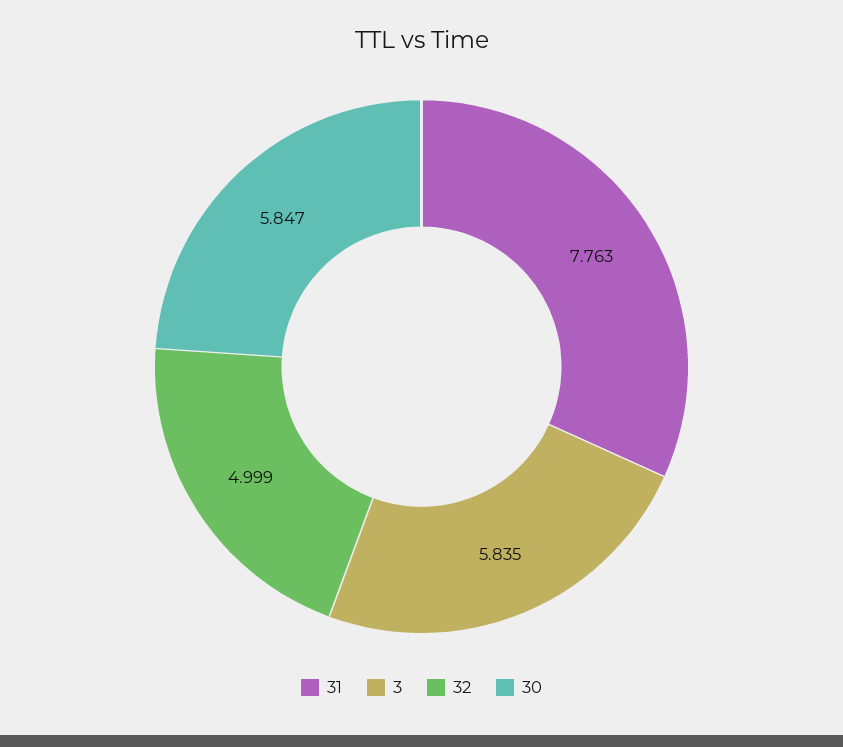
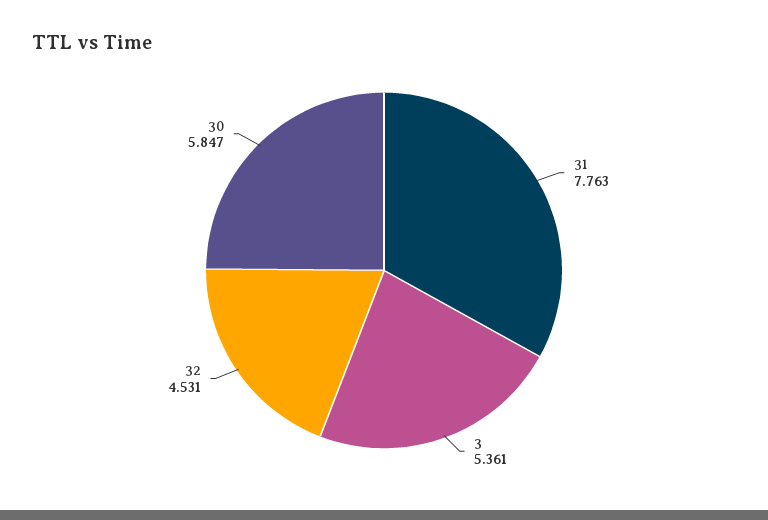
3: 5.835 -> 5.361
32: 4.999 -> 4.531

